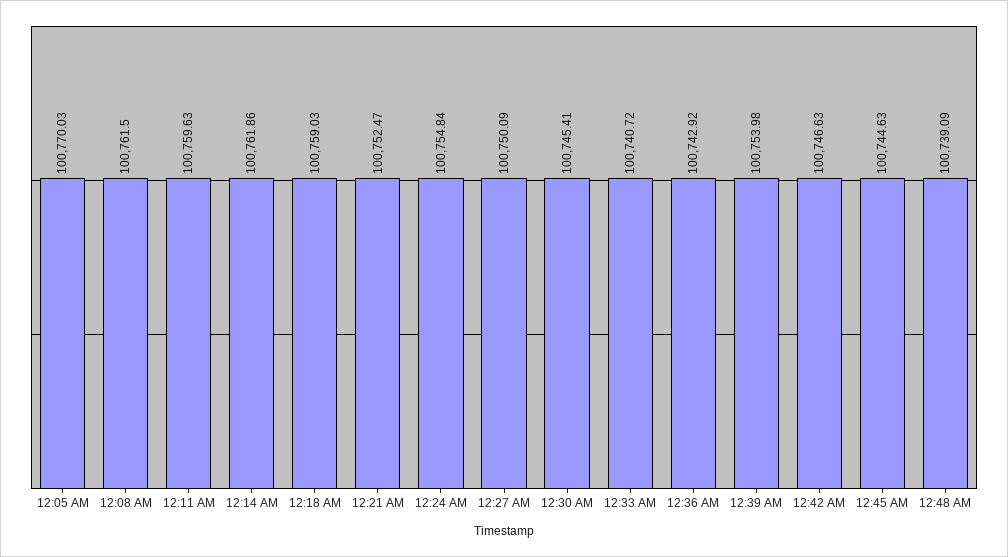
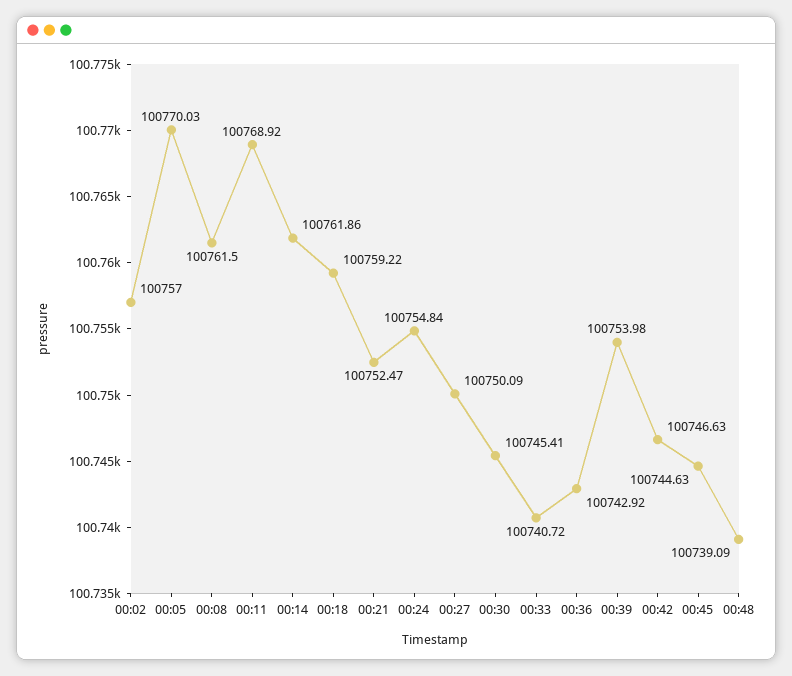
12:11 AM: 100759.63 -> 100768.92
12:18 AM: 100759.03 -> 100759.22
00:02: none -> 100757

